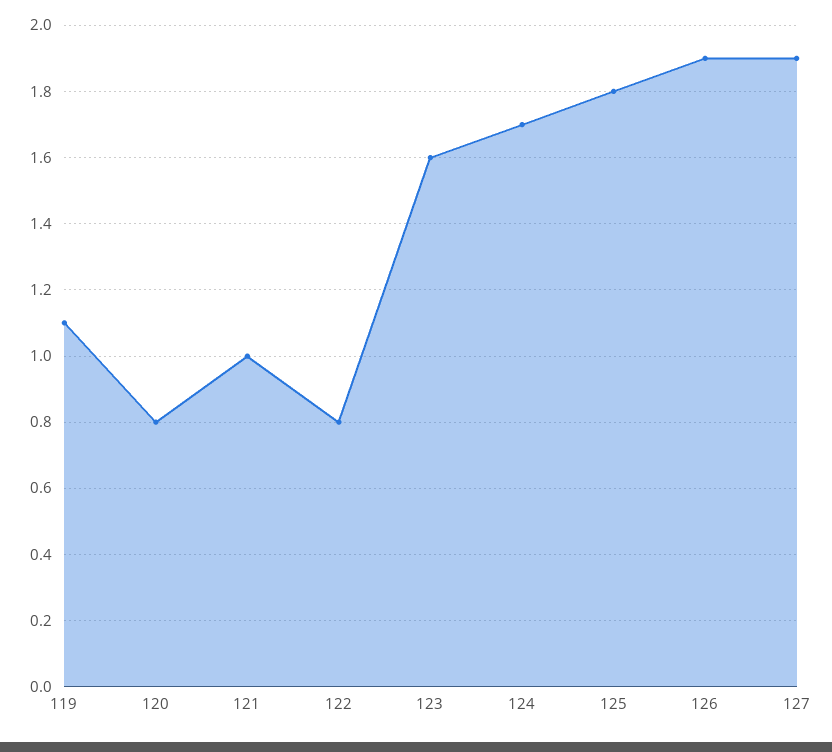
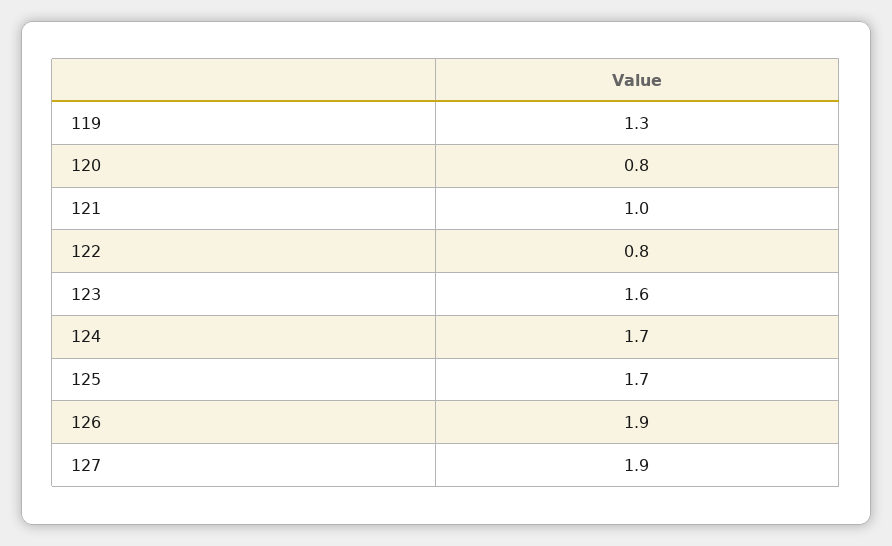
119: 1.1 -> 1.3
125: 1.8 -> 1.7

